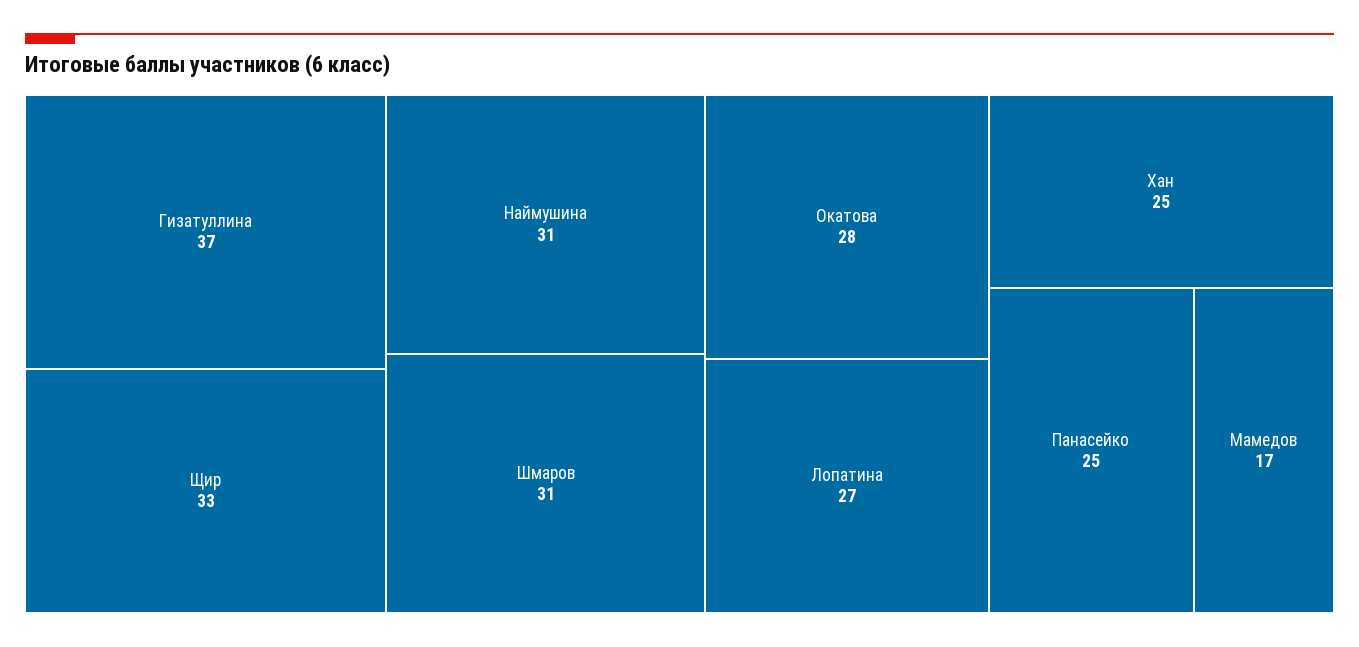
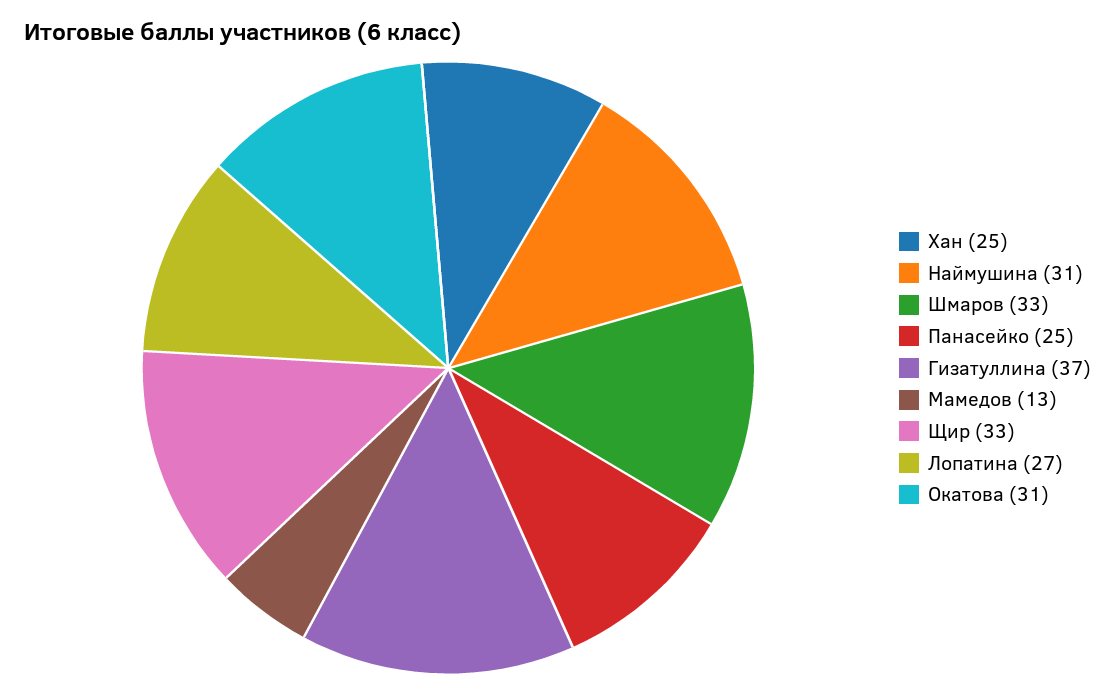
Шмаров: 31 -> 33
Окатова: 28 -> 31
Мамедов: 17 -> 13

